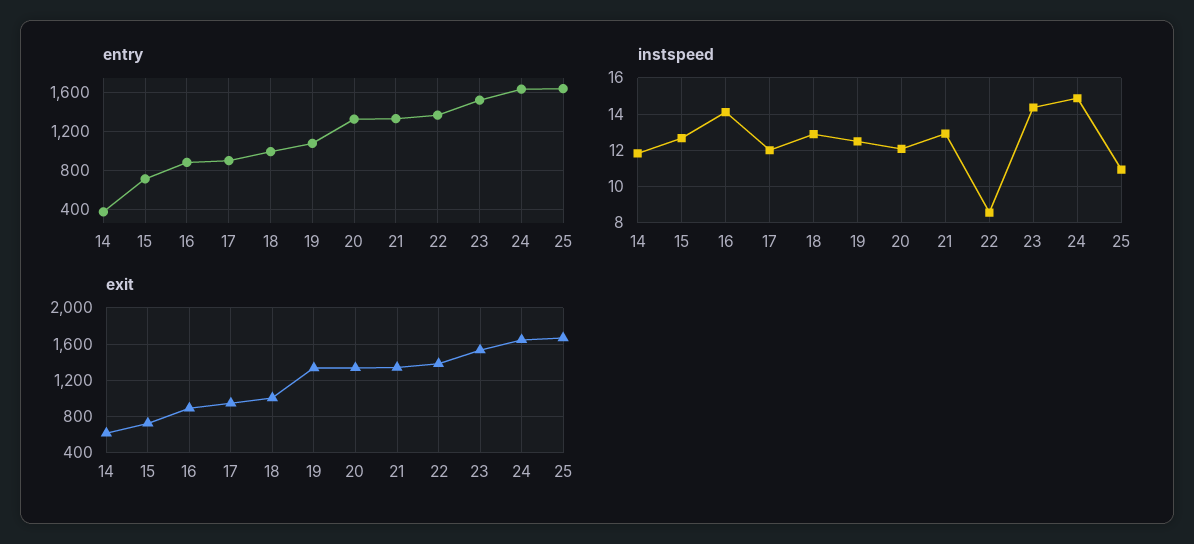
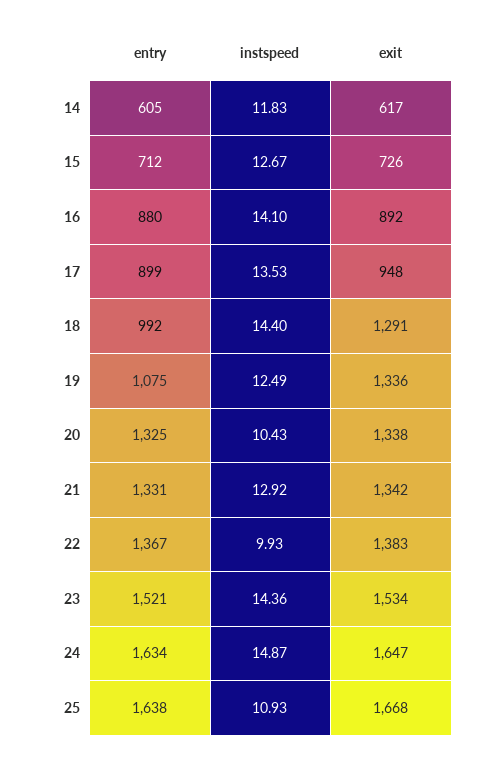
entry, 14: 400 -> 605
instspeed, 17: 12 -> 13.53
instspeed, 18: 13 -> 14.4
instspeed, 20: 12 -> 10.43
instspeed, 22: 8.5 -> 9.93
exit, 18: 1000 -> 1291

